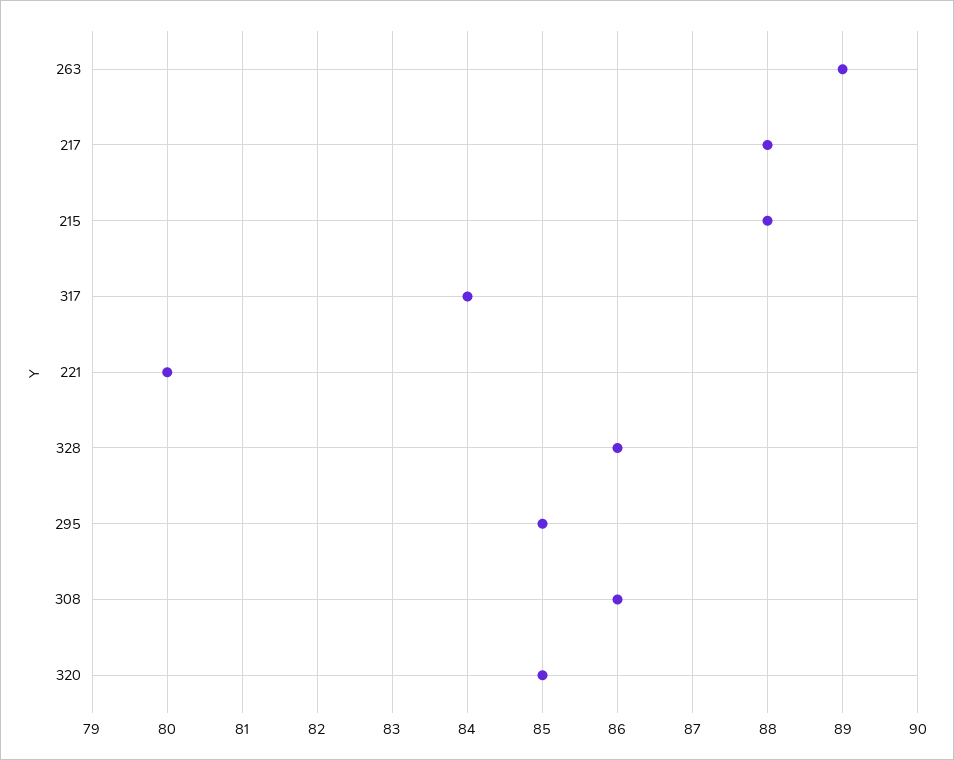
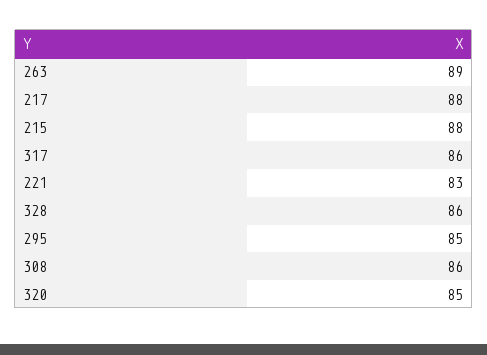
317: 84 -> 86
221: 80 -> 83

